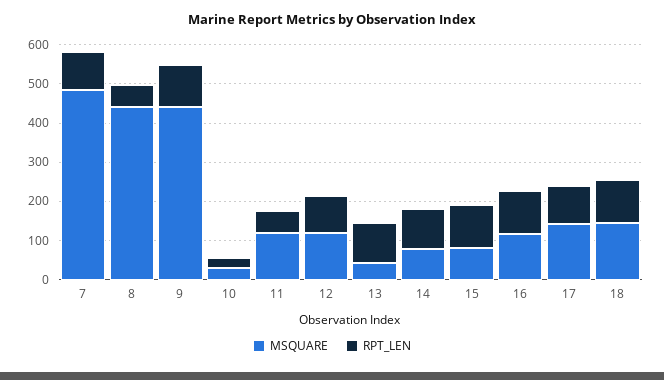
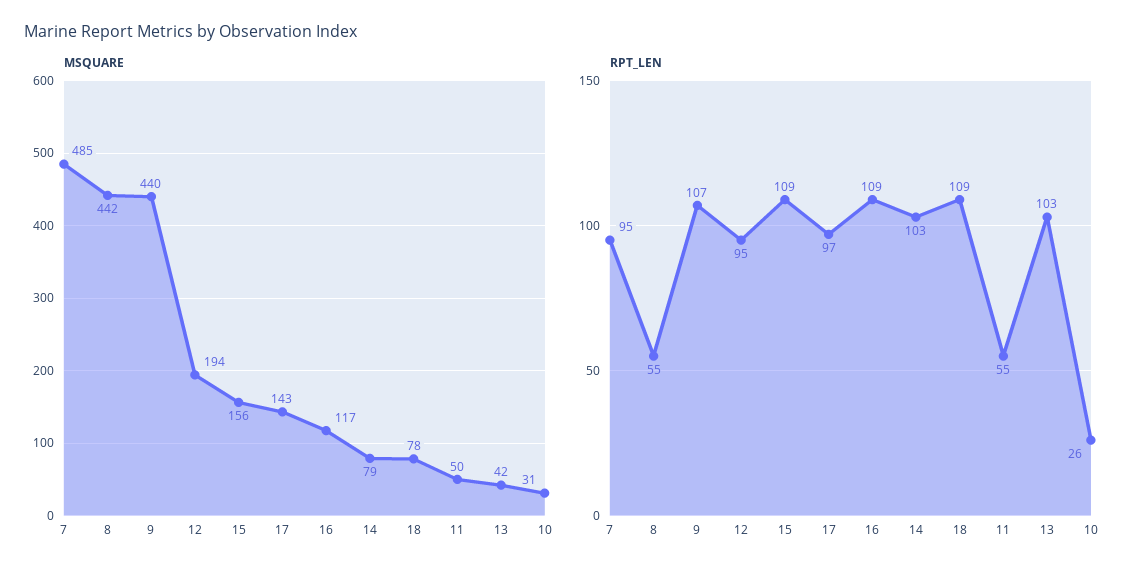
MSQUARE, 11: 125 -> 50
MSQUARE, 12: 125 -> 194
MSQUARE, 15: 75 -> 156
MSQUARE, 18: 150 -> 78

